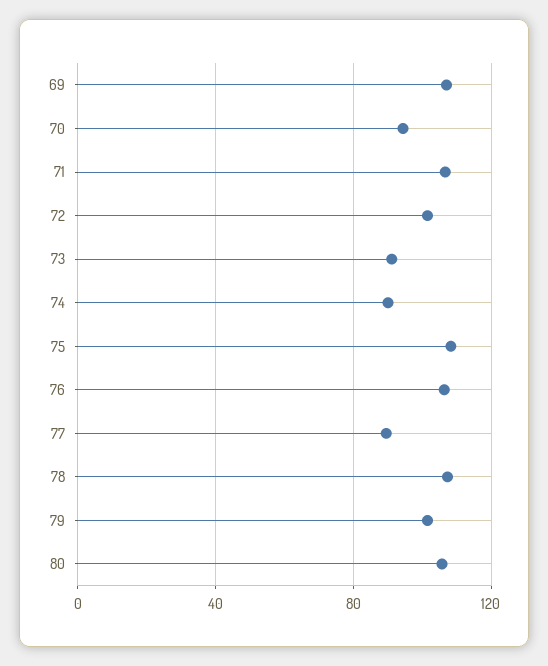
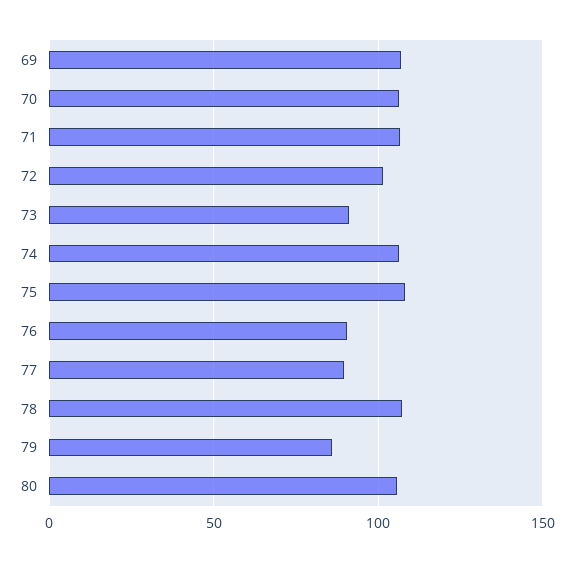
70: 95 -> 105
74: 90 -> 105
76: 105 -> 90
79: 100 -> 85

